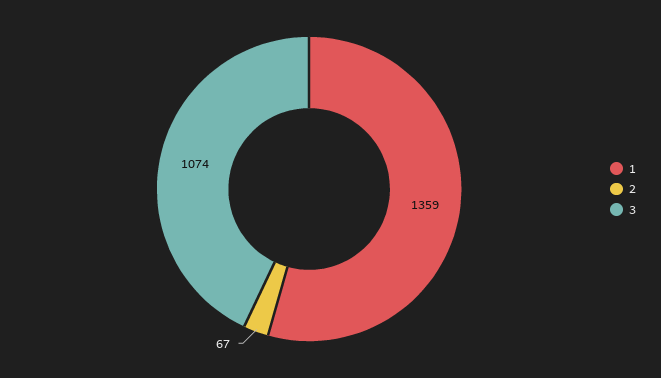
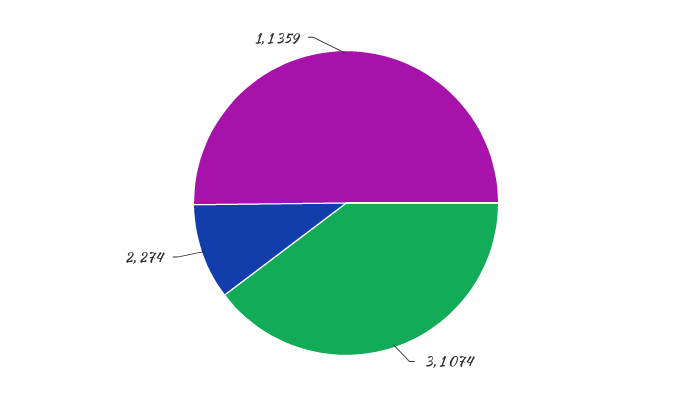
2: 67 -> 274

